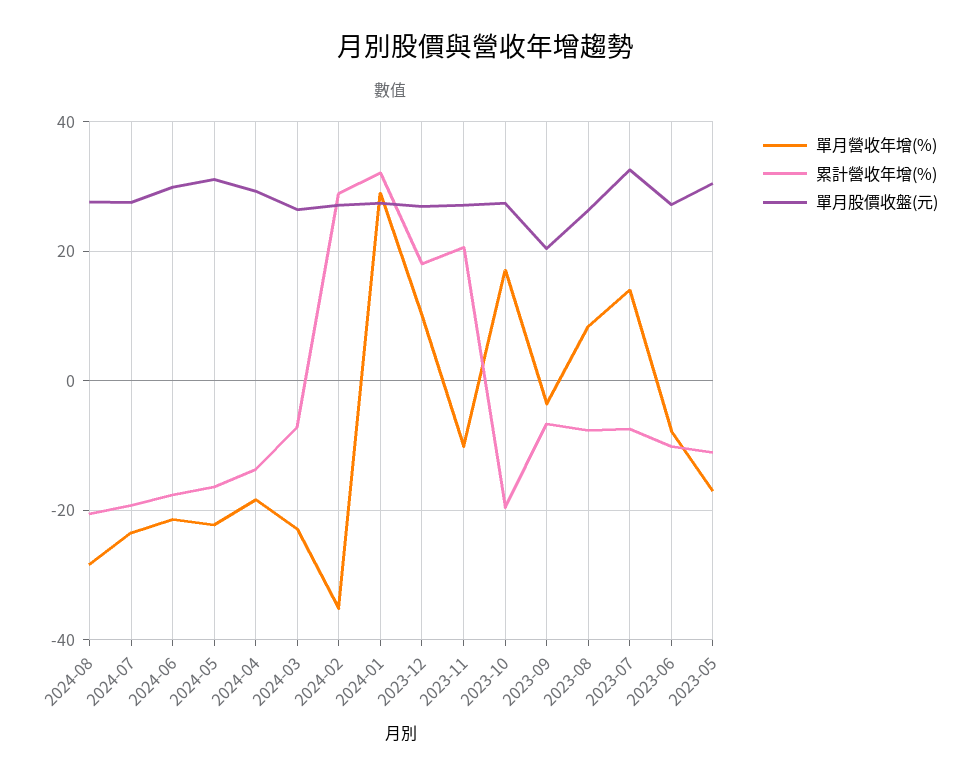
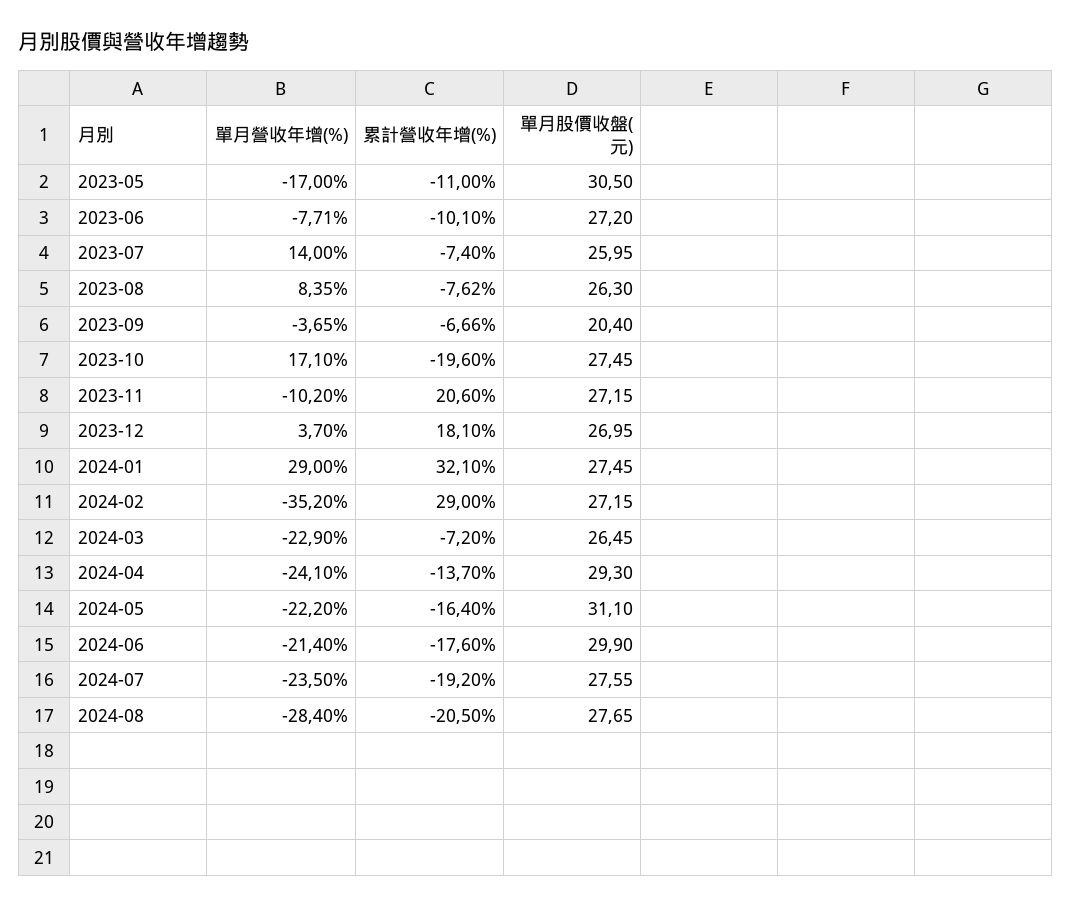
單月營收年增(%), 2024-04: -18 -> -24.1
單月營收年增(%), 2023-12: 10 -> 3.7
單月股價收盤(元), 2023-07: 32 -> 25.95

